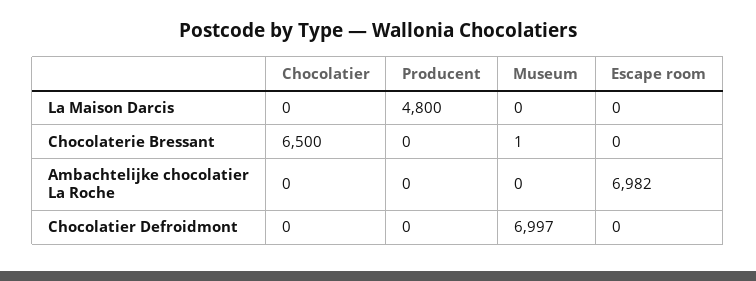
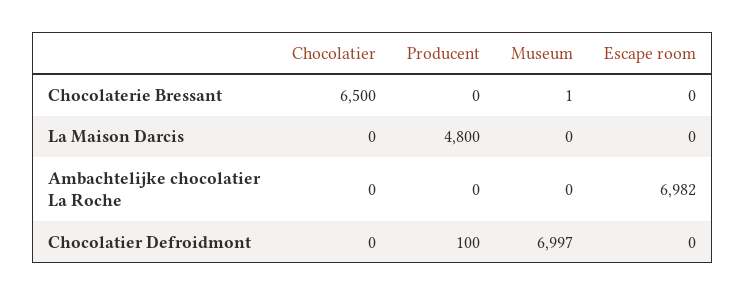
Producent, Chocolatier Defroidmont: 0 -> 100

